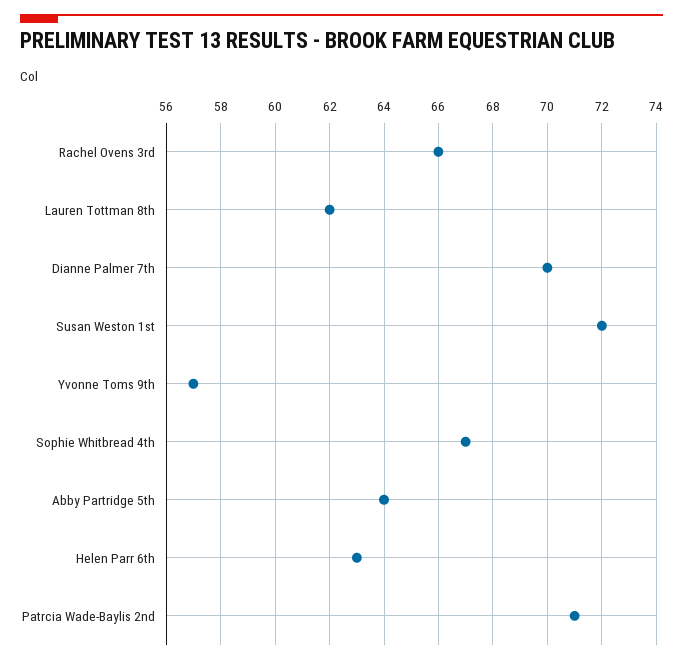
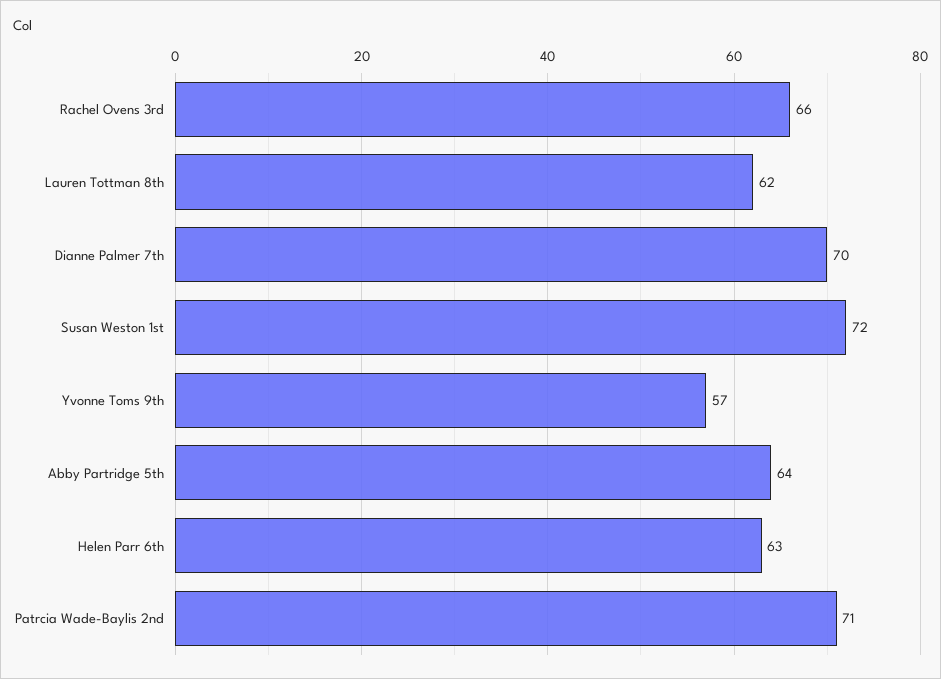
Sophie Whitbread 4th: 67 -> none

